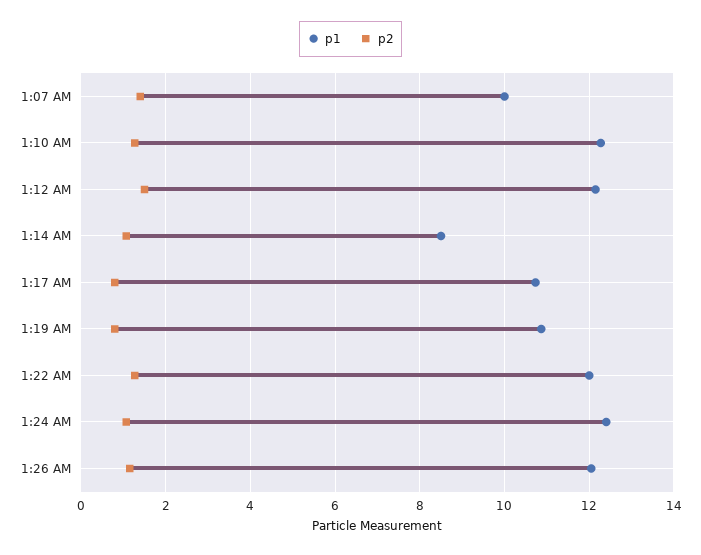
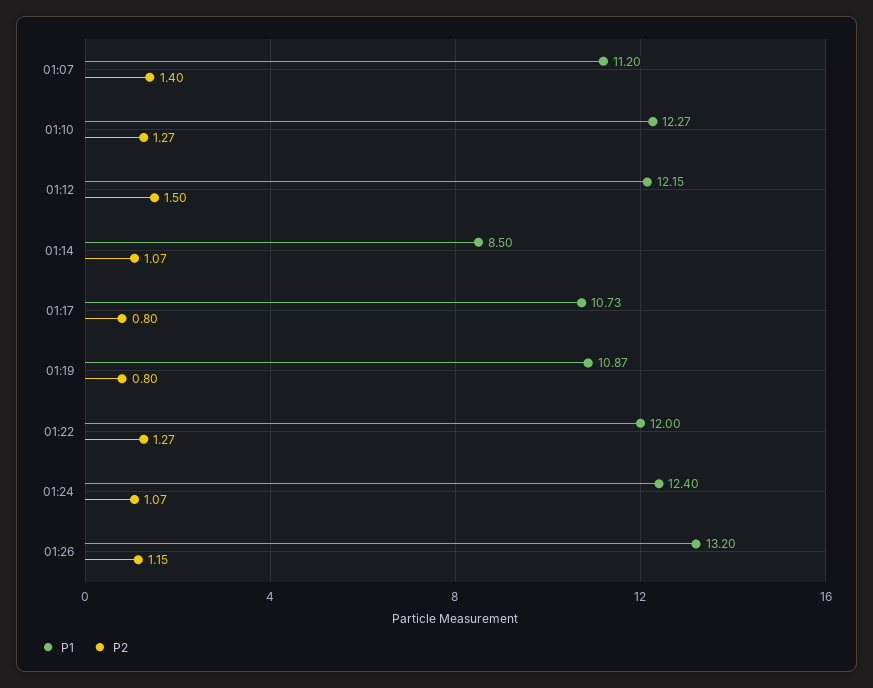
p1, 1:07 AM: 10 -> 11.2
p1, 1:26 AM: 12 -> 13.2

